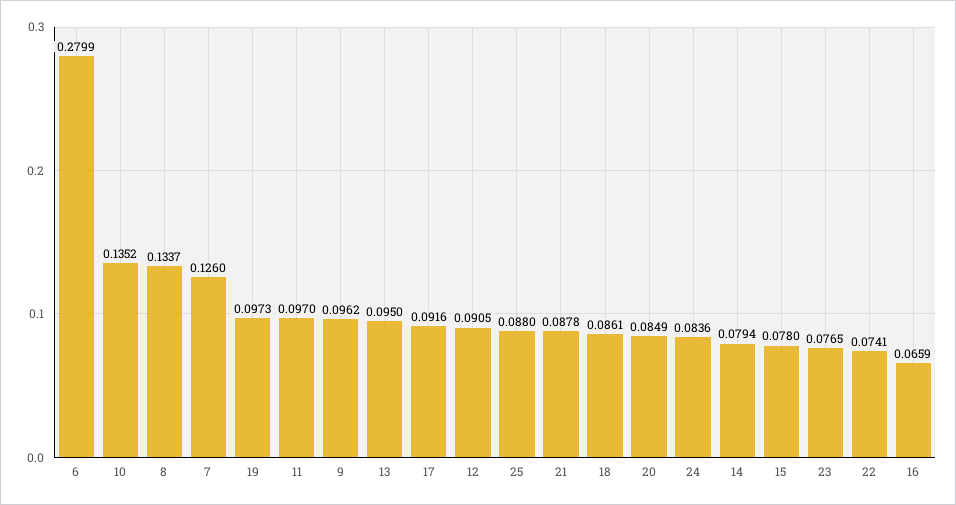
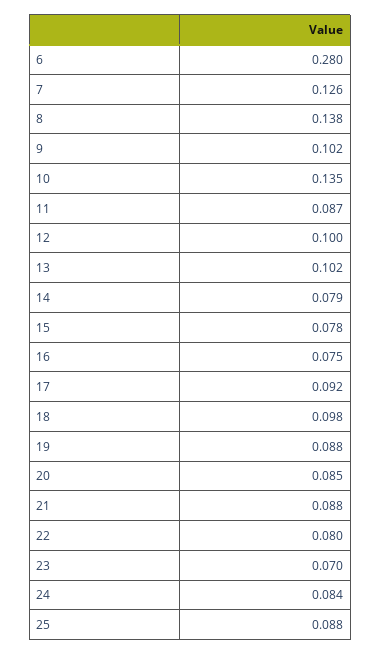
8: 0.1337 -> 0.138
19: 0.0973 -> 0.088
11: 0.097 -> 0.087
9: 0.0962 -> 0.102
13: 0.095 -> 0.102
12: 0.0905 -> 0.1
18: 0.0861 -> 0.098
23: 0.0765 -> 0.07
22: 0.0741 -> 0.08
16: 0.0659 -> 0.075

